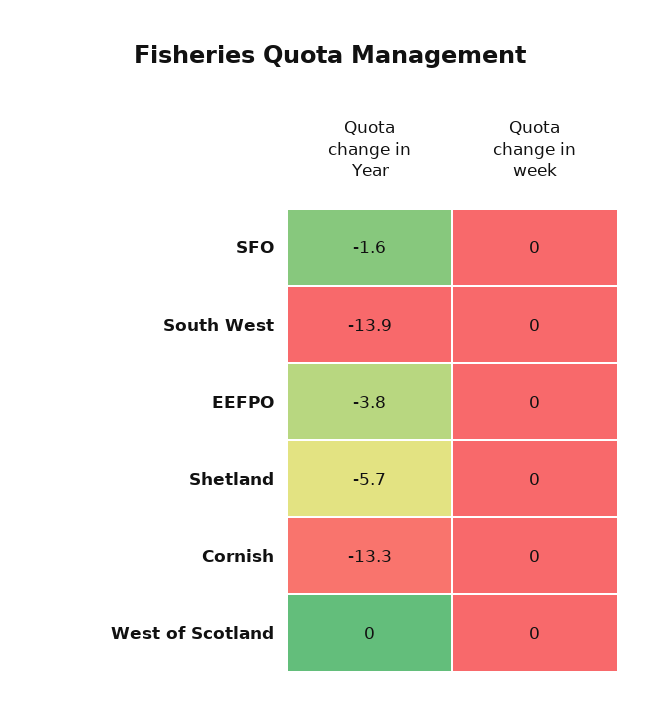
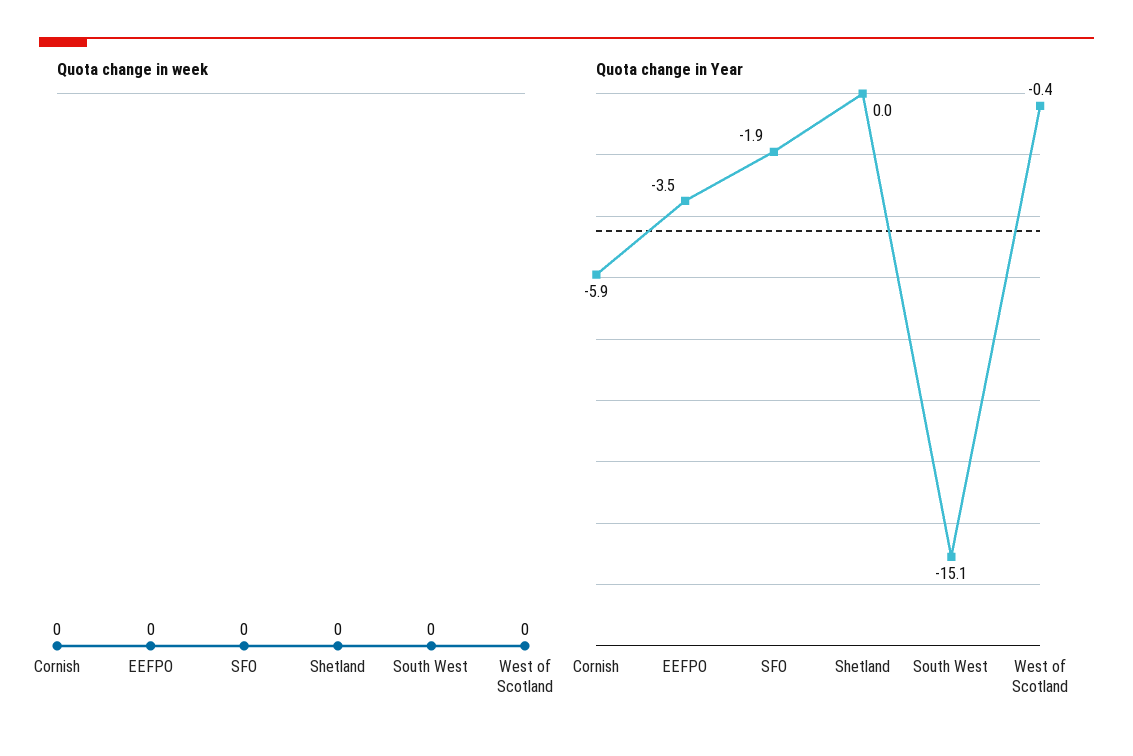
Quota change in Year, SFO: -1.6 -> -1.9
Quota change in Year, South West: -13.9 -> -15.1
Quota change in Year, EEFPO: -3.8 -> -3.5
Quota change in Year, Shetland: -5.7 -> 0
Quota change in Year, Cornish: -13.3 -> -5.9
Quota change in Year, West of Scotland: 0 -> -0.4

